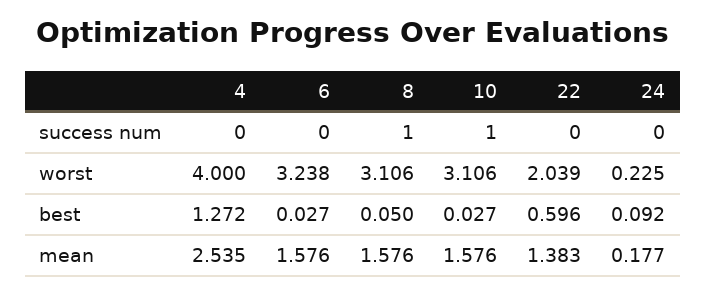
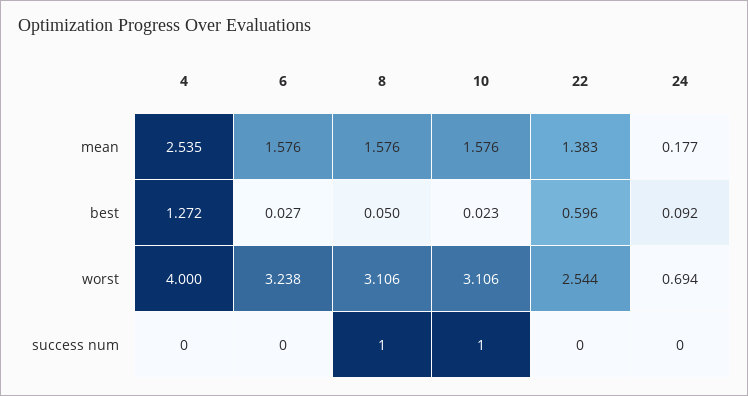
22, worst: 2.039 -> 2.544
24, worst: 0.225 -> 0.694
10, best: 0.027 -> 0.023

